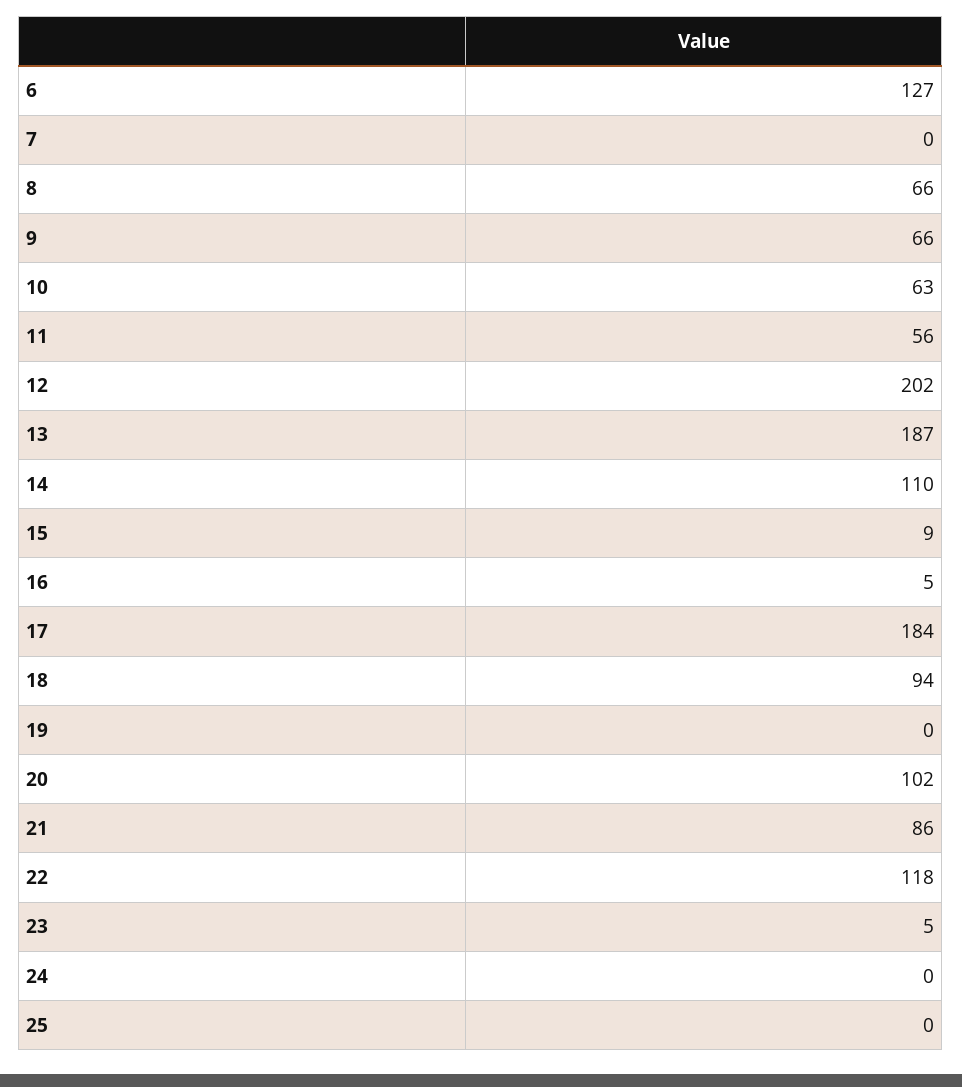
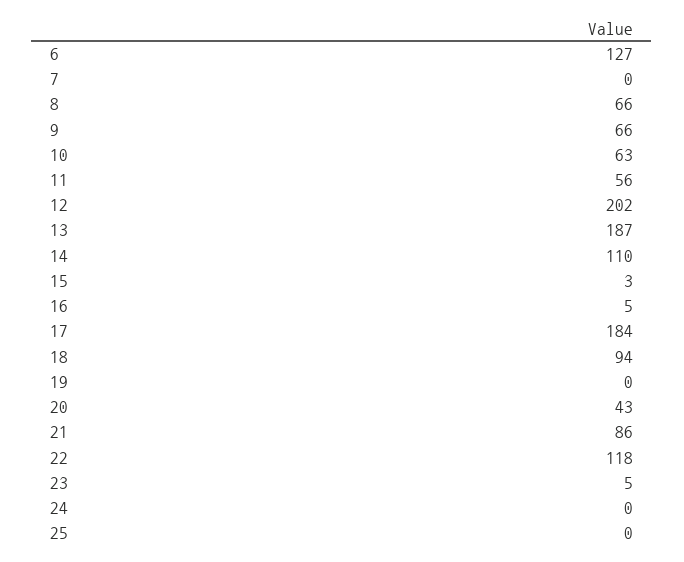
15: 9 -> 3
20: 102 -> 43

